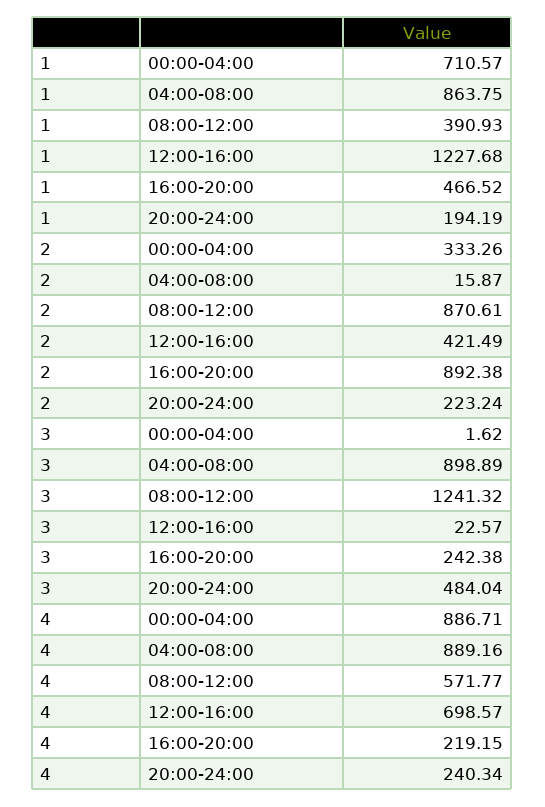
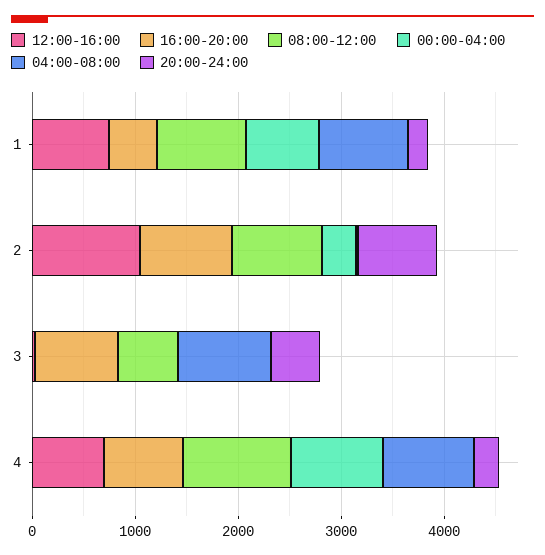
08:00-12:00, 1: 390.93 -> 800
12:00-16:00, 1: 1227.68 -> 800
12:00-16:00, 2: 421.49 -> 1000
20:00-24:00, 2: 223.24 -> 800
08:00-12:00, 3: 1241.32 -> 600
16:00-20:00, 3: 242.38 -> 800
08:00-12:00, 4: 571.77 -> 1000
16:00-20:00, 4: 219.15 -> 800

